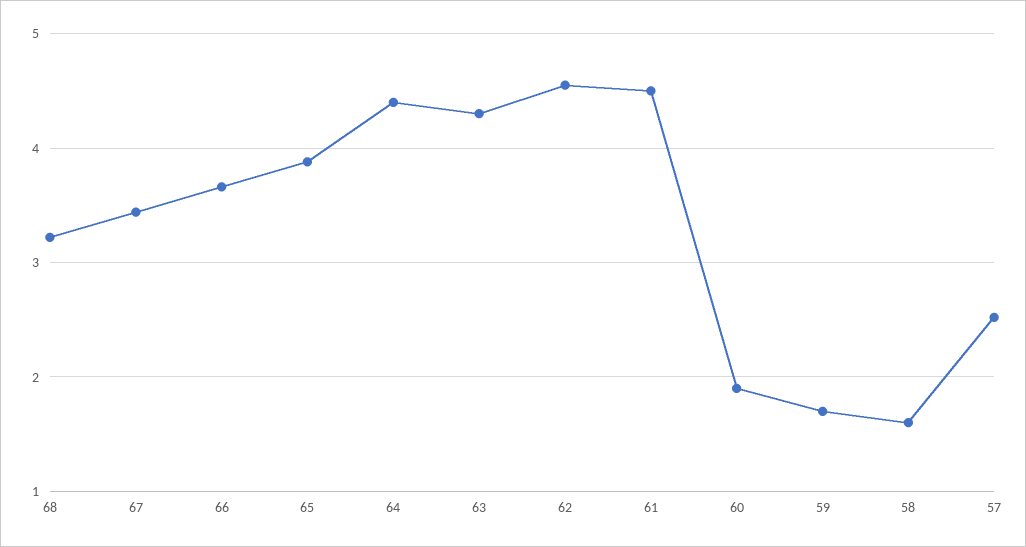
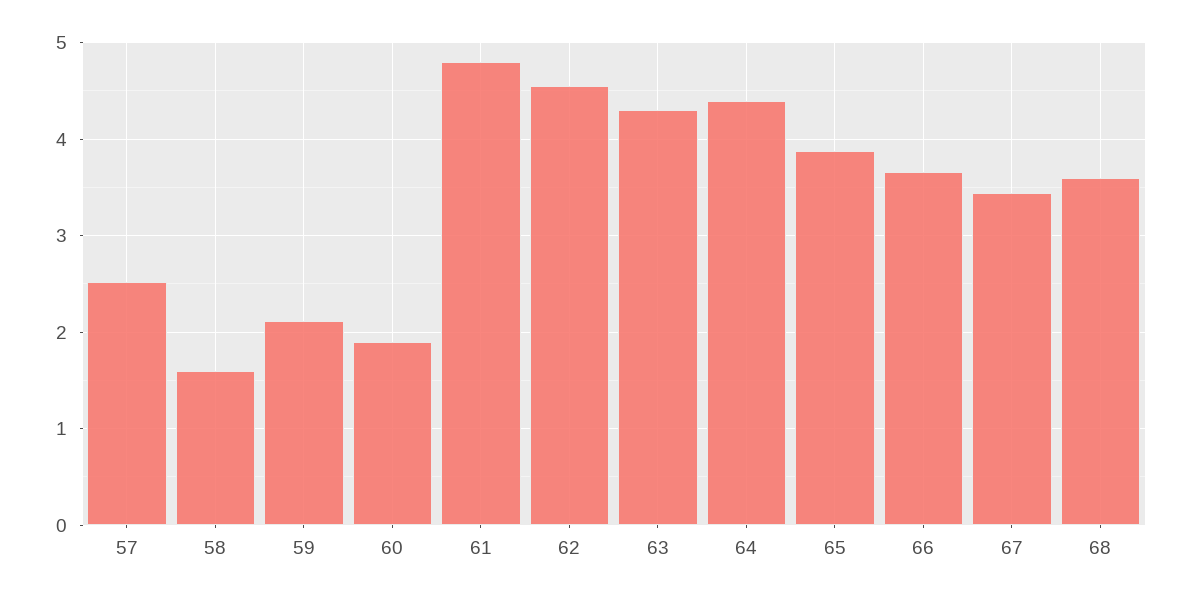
68: 3.2 -> 3.6
61: 4.5 -> 4.8
59: 1.7 -> 2.1

